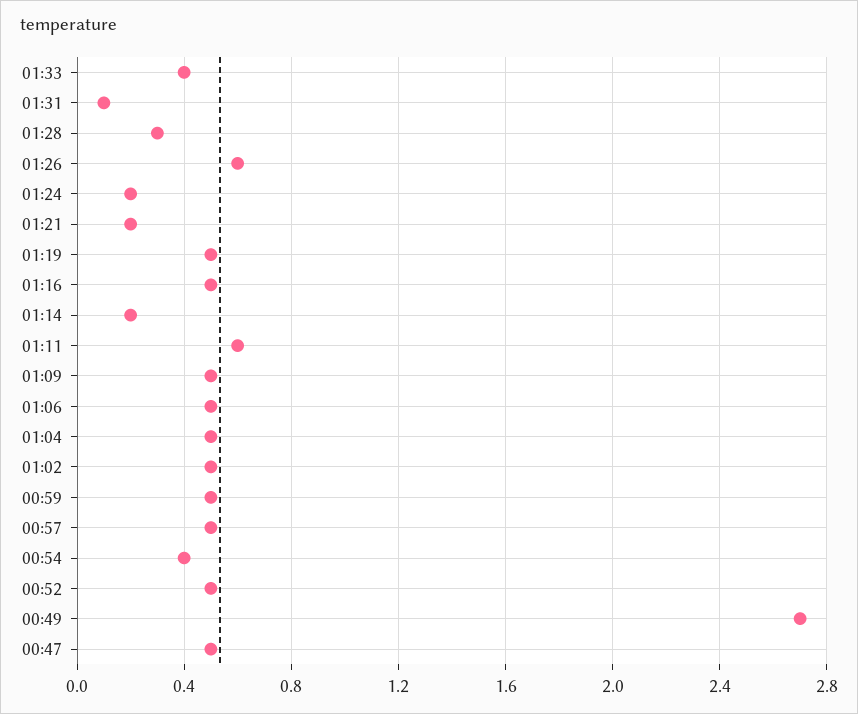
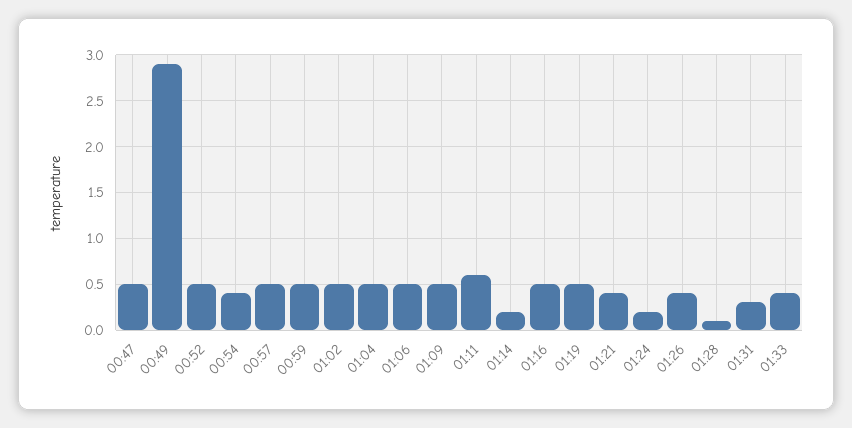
01:31: 0.1 -> 0.3
01:28: 0.3 -> 0.1
01:26: 0.6 -> 0.4
01:21: 0.2 -> 0.4
00:49: 2.7 -> 2.9

